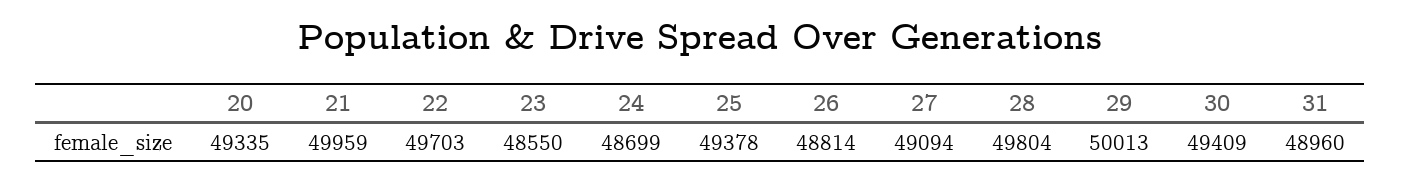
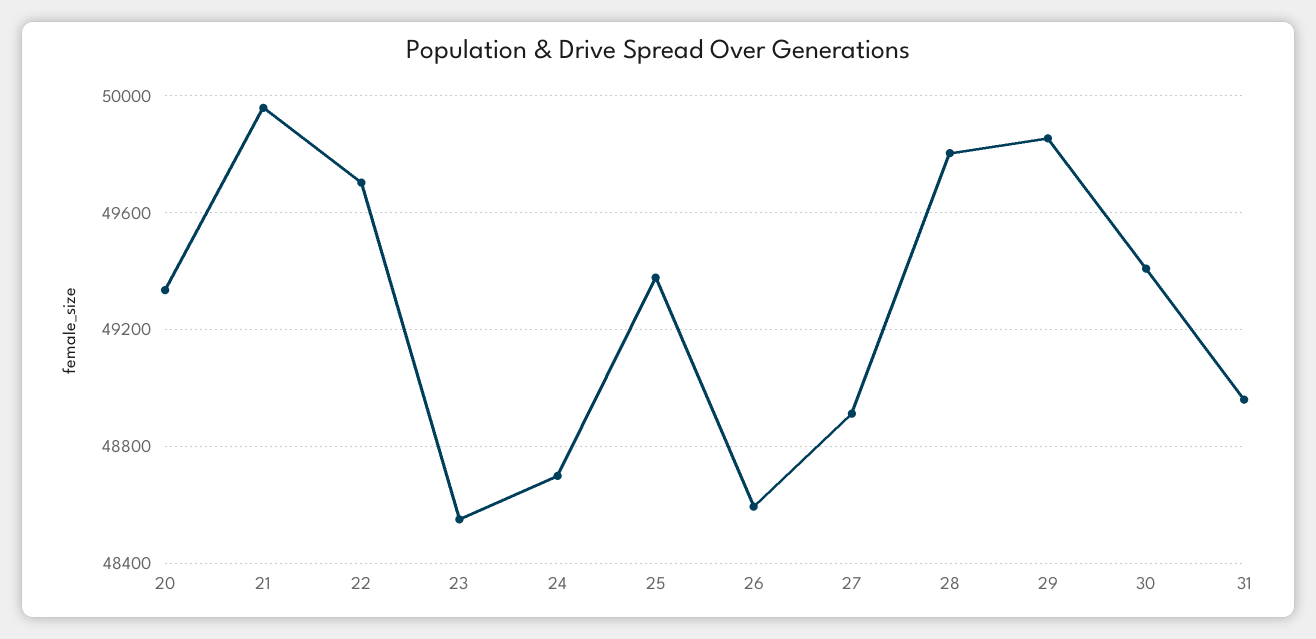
26: 48814 -> 48600
27: 49094 -> 48900
29: 50013 -> 49850

